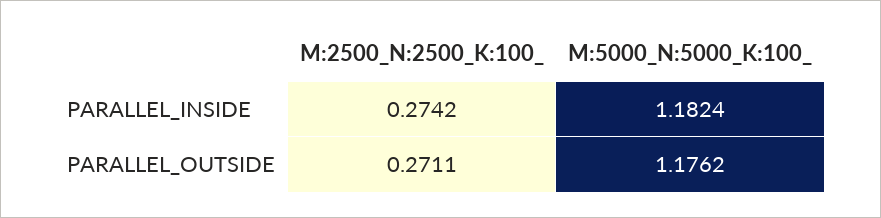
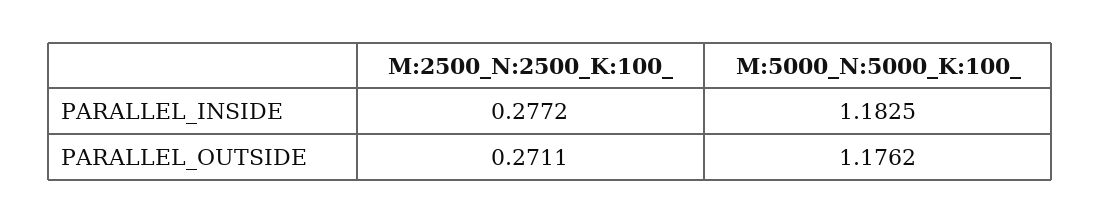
M:2500_N:2500_K:100_, PARALLEL_INSIDE: 0.2742 -> 0.2772
M:5000_N:5000_K:100_, PARALLEL_INSIDE: 1.1824 -> 1.1825

